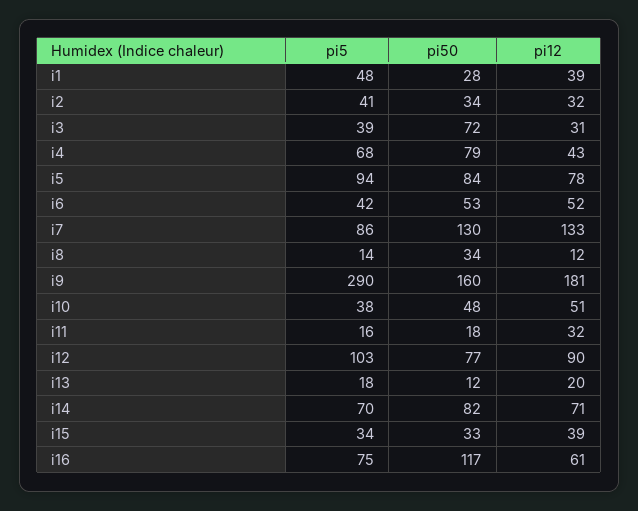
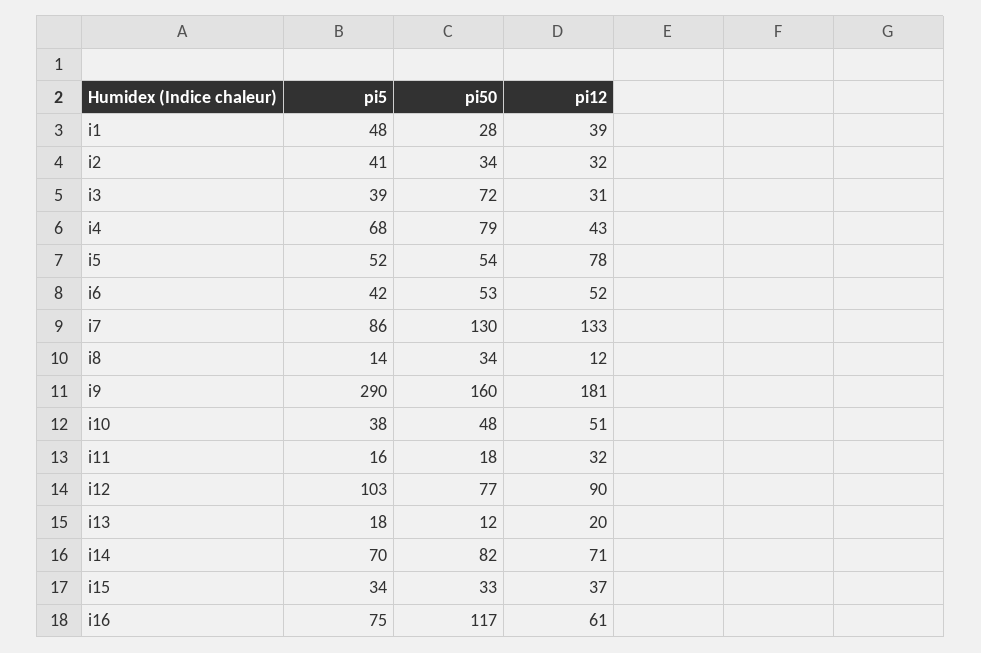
pi5, i5: 94 -> 52
pi50, i5: 84 -> 54
pi12, i15: 39 -> 37

